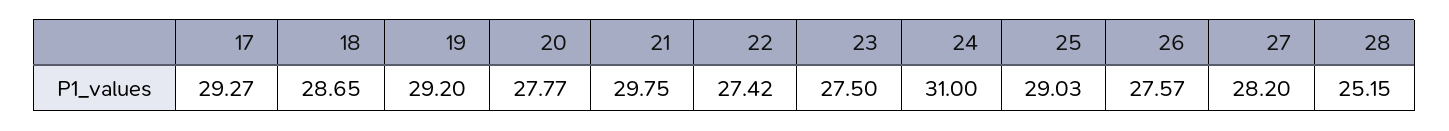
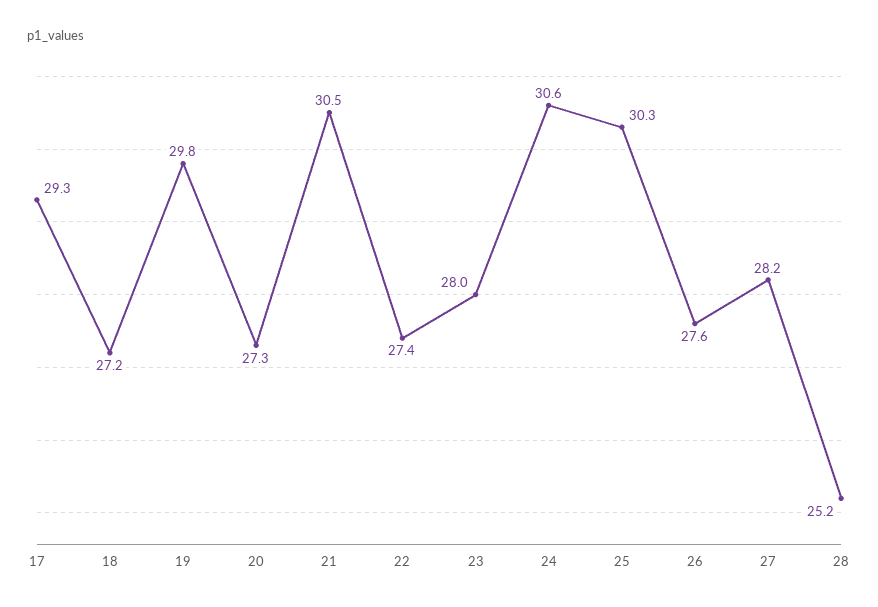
18: 28.65 -> 27.2
19: 29.2 -> 29.8
20: 27.77 -> 27.3
21: 29.75 -> 30.5
23: 27.5 -> 28
24: 31 -> 30.6
25: 29.03 -> 30.3

